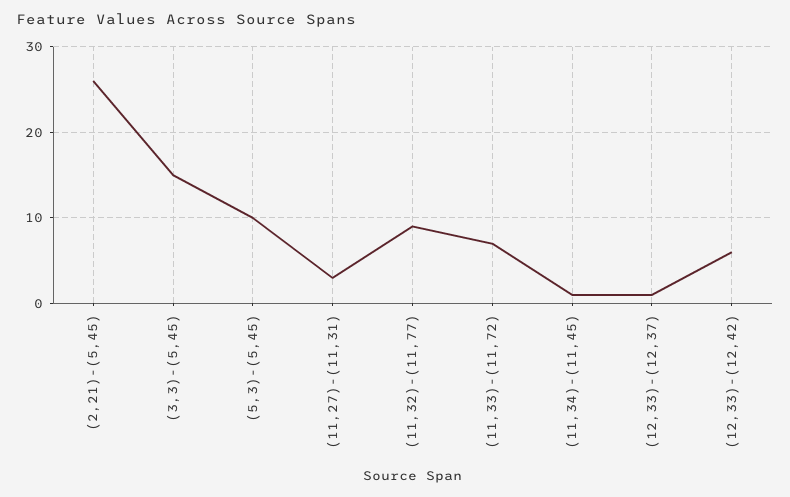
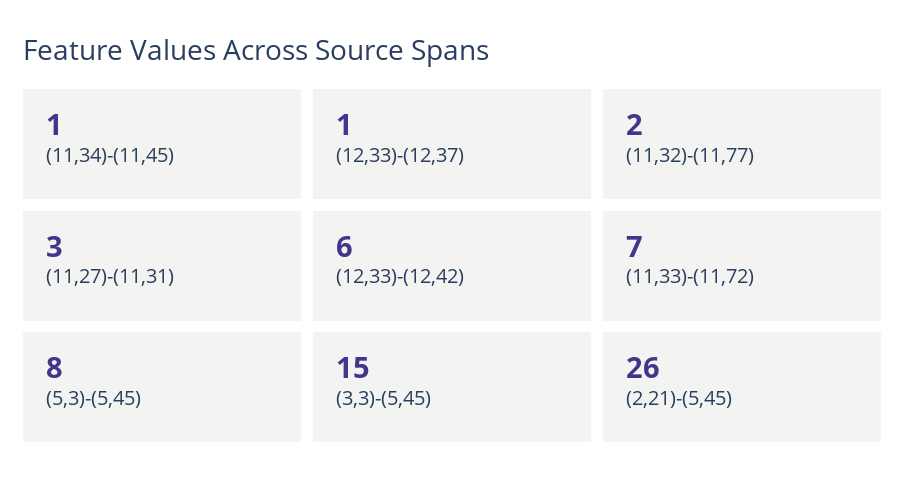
(5,3)-(5,45): 10 -> 8
(11,32)-(11,77): 9 -> 2

